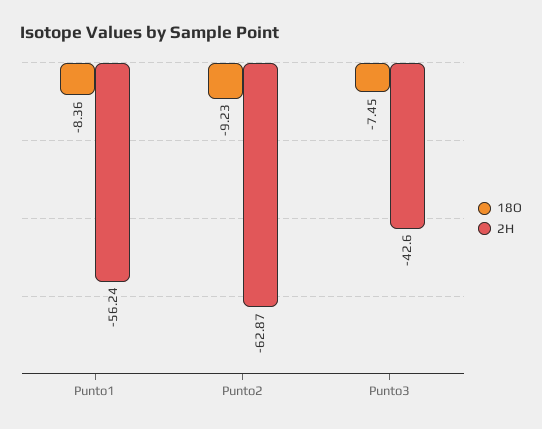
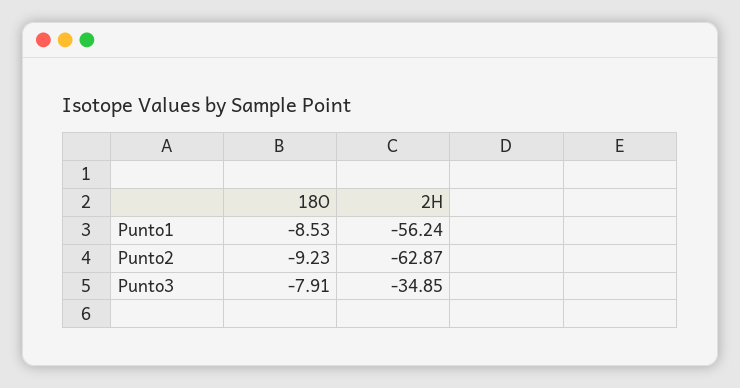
18O, Punto1: -8.36 -> -8.53
18O, Punto3: -7.45 -> -7.91
2H, Punto3: -42.6 -> -34.85

